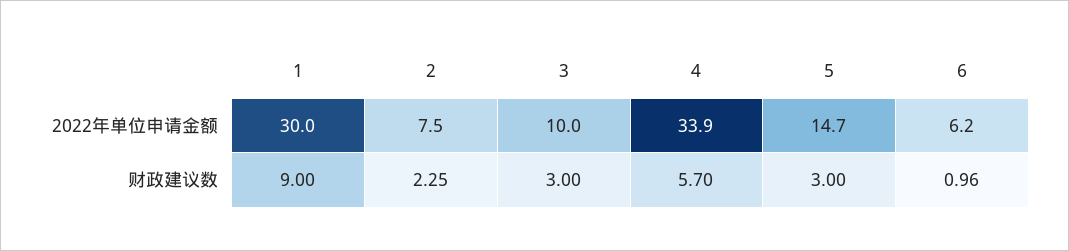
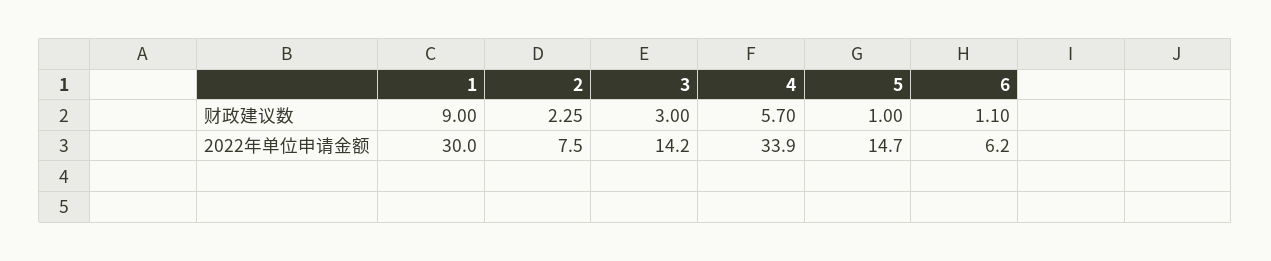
3, 2022年单位申请金额: 10 -> 14.2
5, 财政建议数: 3 -> 1
6, 财政建议数: 0.96 -> 1.1

